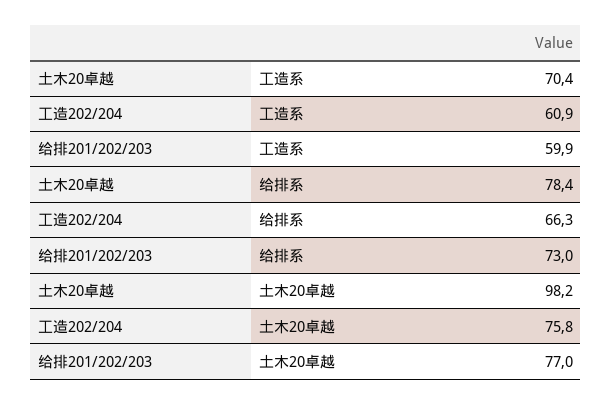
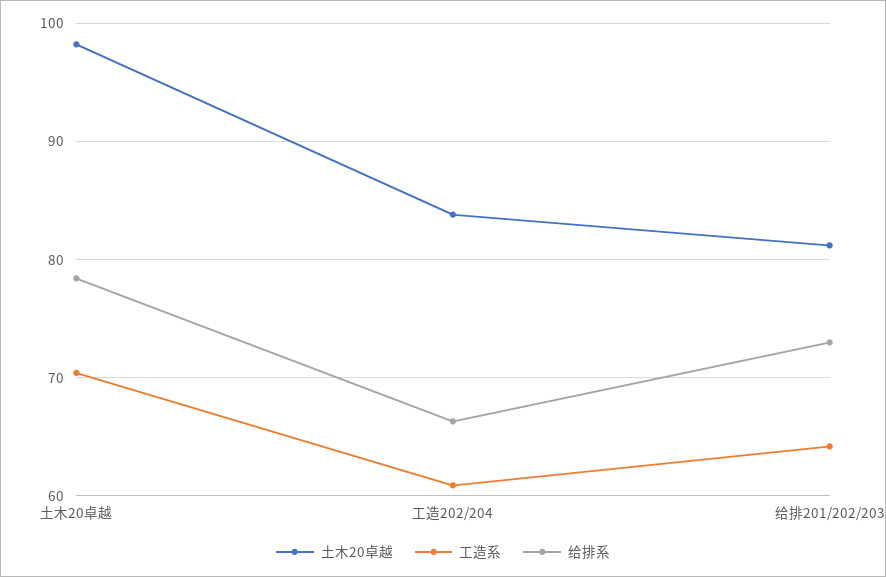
工造系, 给排201/202/203: 59.9 -> 64
土木20卓越, 工造202/204: 75.8 -> 84
土木20卓越, 给排201/202/203: 77 -> 81

